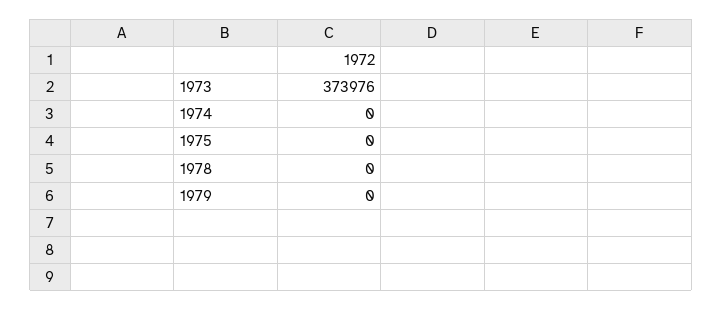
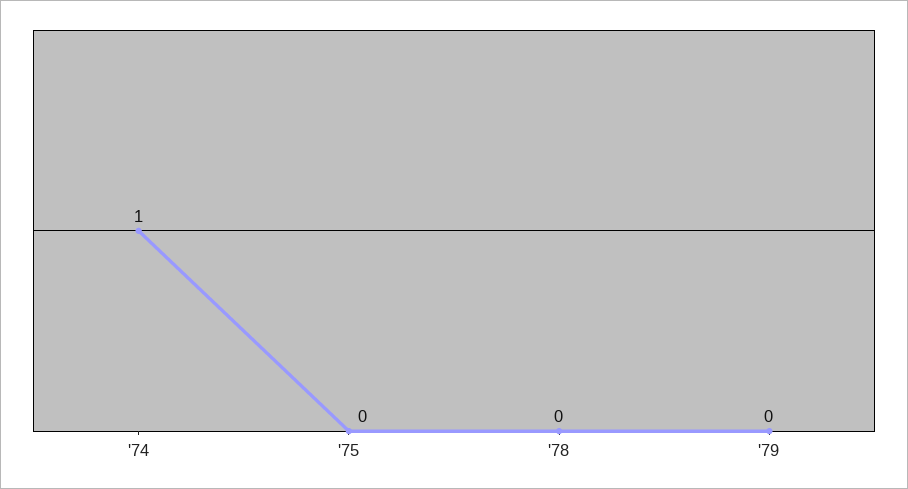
1973: 373976 -> none
1974: 0 -> 1

